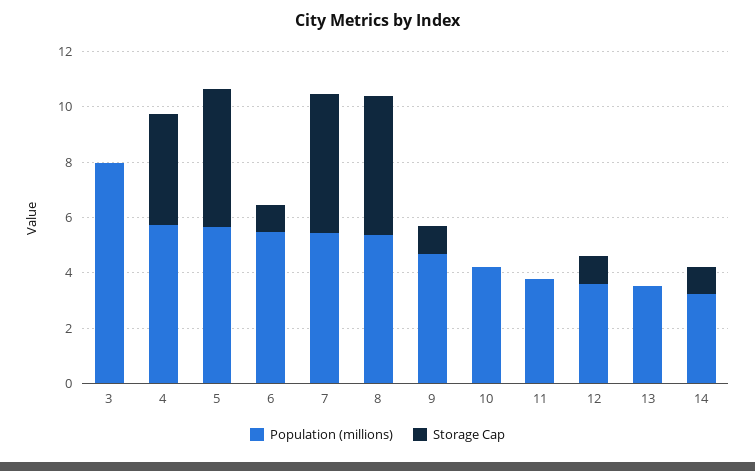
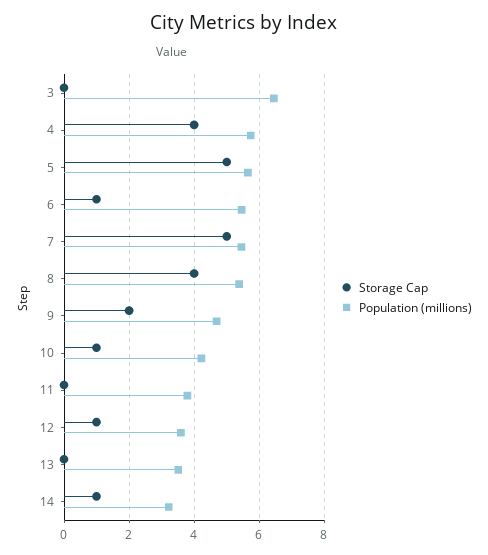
Population (millions), 3: 8 -> 6.4
Storage Cap, 8: 5 -> 4
Storage Cap, 9: 1 -> 2
Storage Cap, 10: 0 -> 1

